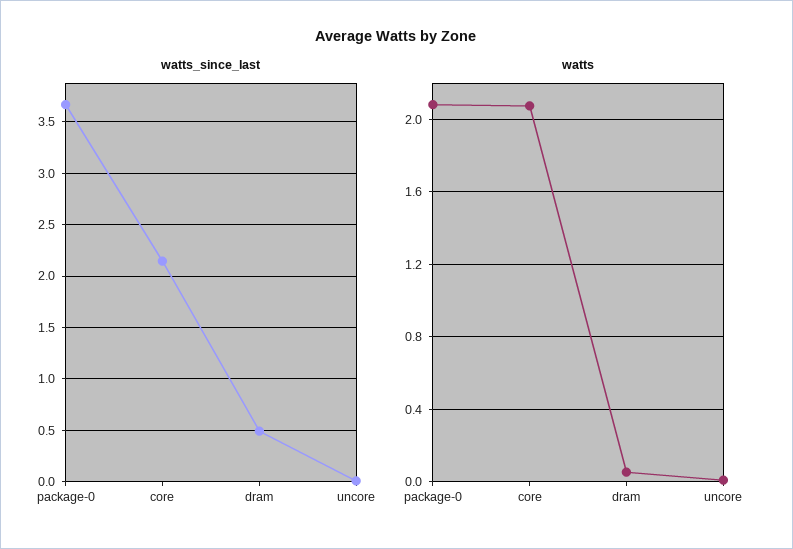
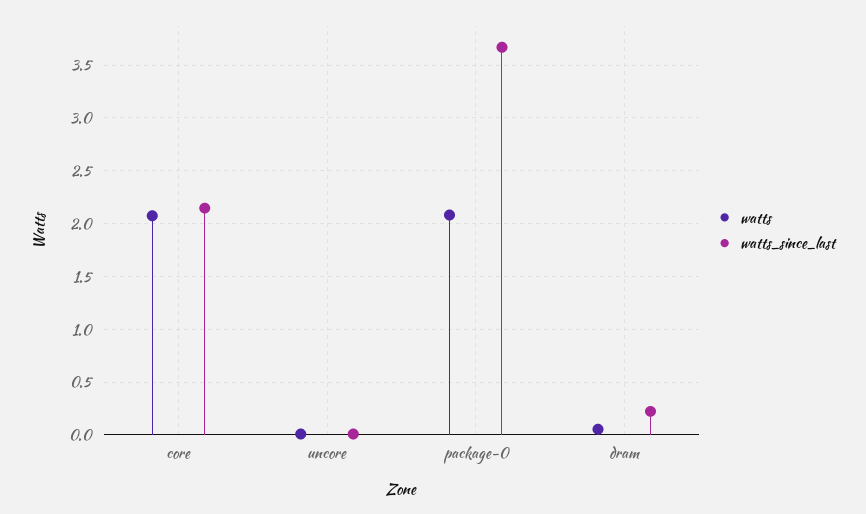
watts_since_last, dram: 0.5 -> 0.2

